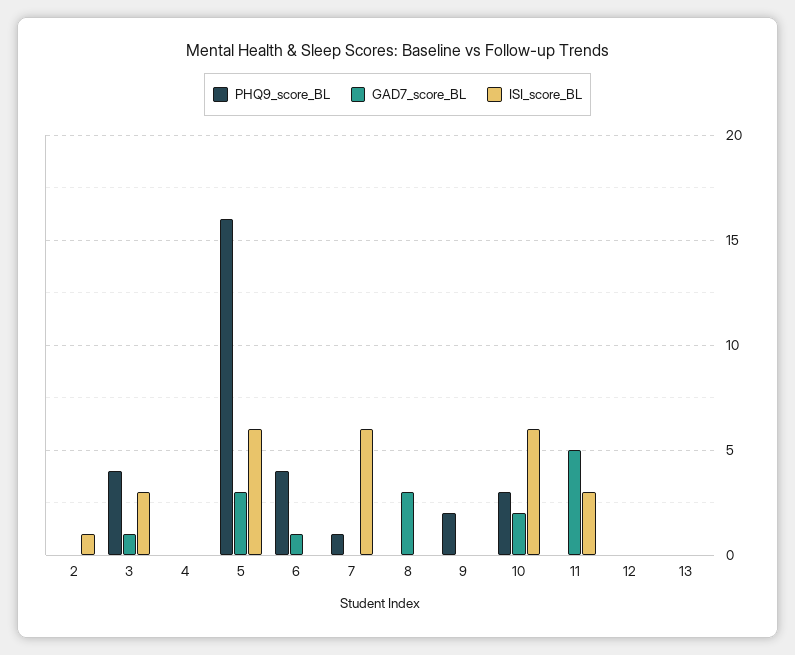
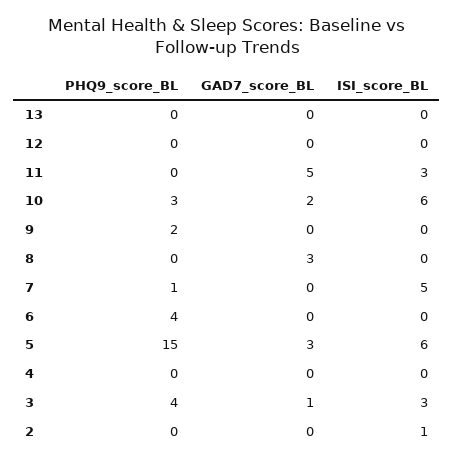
PHQ9_score_BL, 5: 16 -> 15
GAD7_score_BL, 6: 1 -> 0
ISI_score_BL, 7: 6 -> 5

